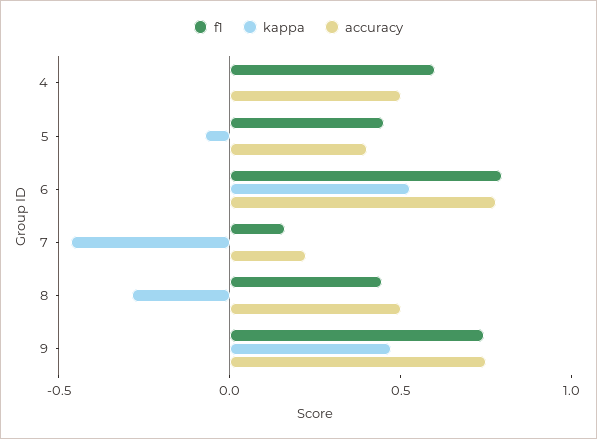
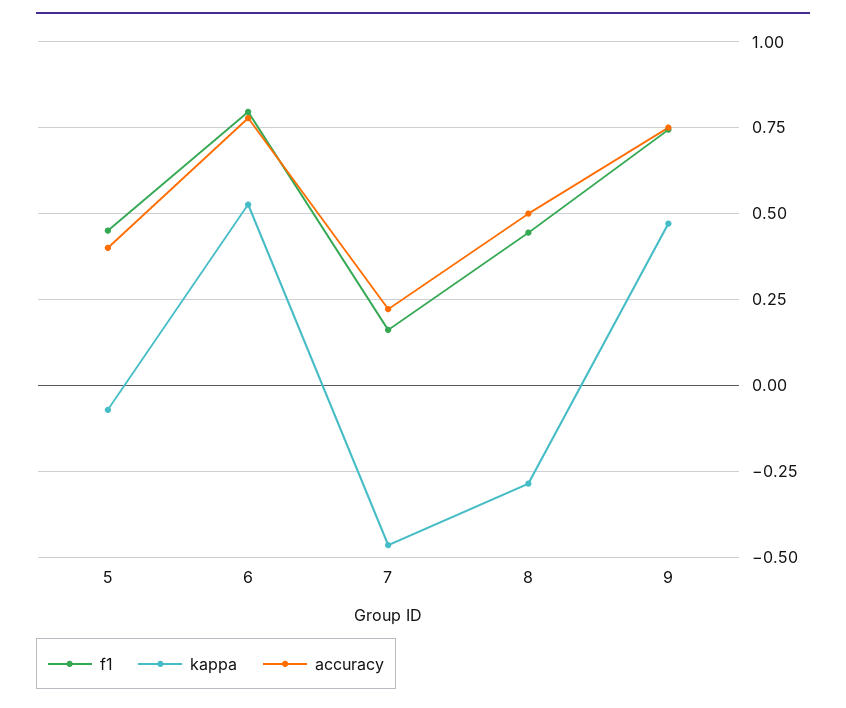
f1, 4: 0.6 -> none
kappa, 4: 0 -> none
accuracy, 4: 0.5 -> none

